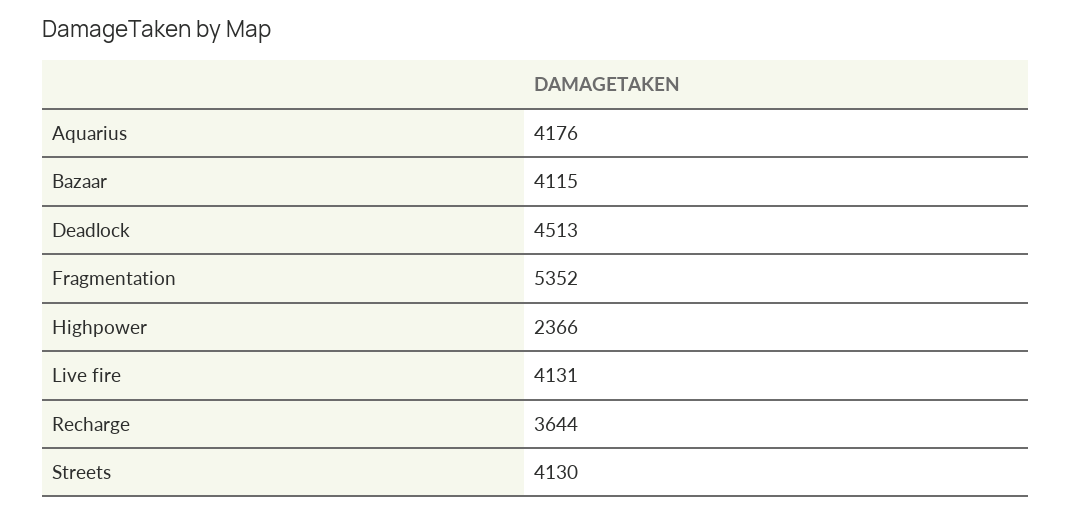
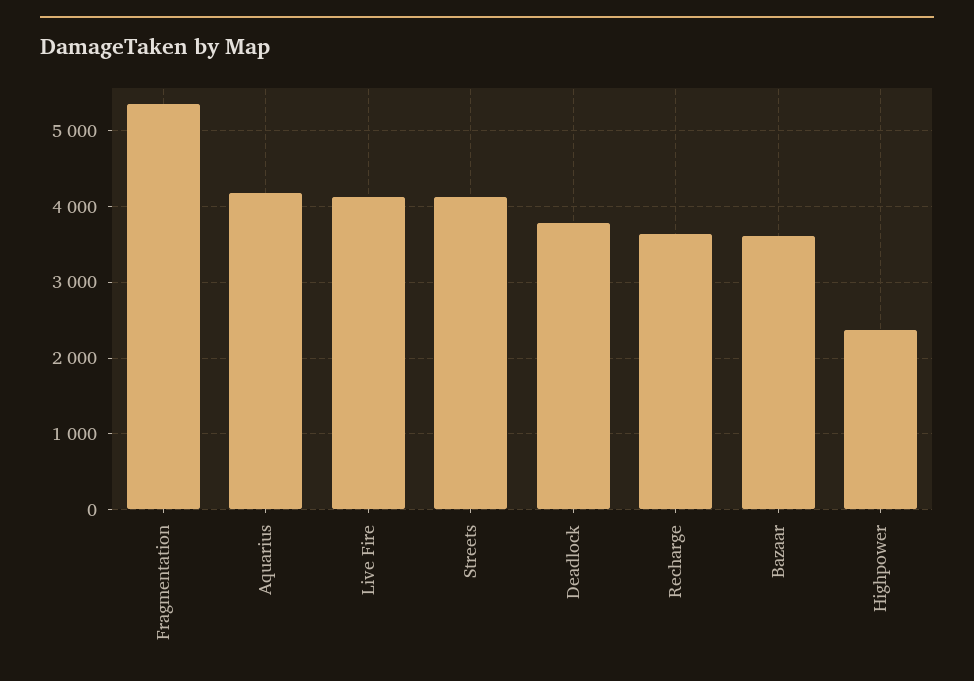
Bazaar: 4115 -> 3600
Deadlock: 4513 -> 3800

